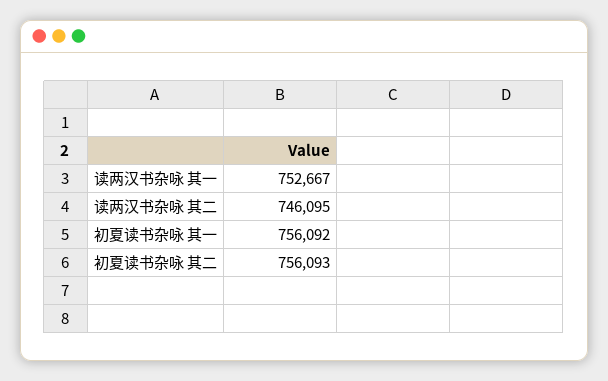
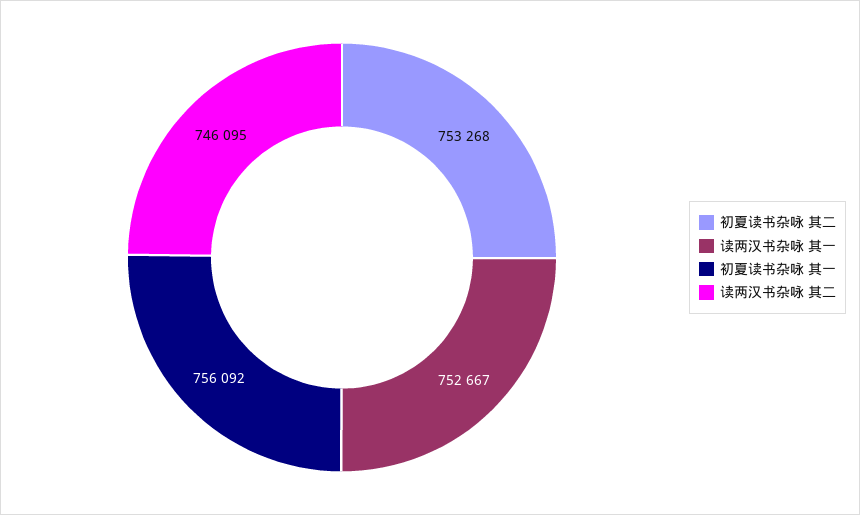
初夏读书杂咏 其二: 756093 -> 753268

